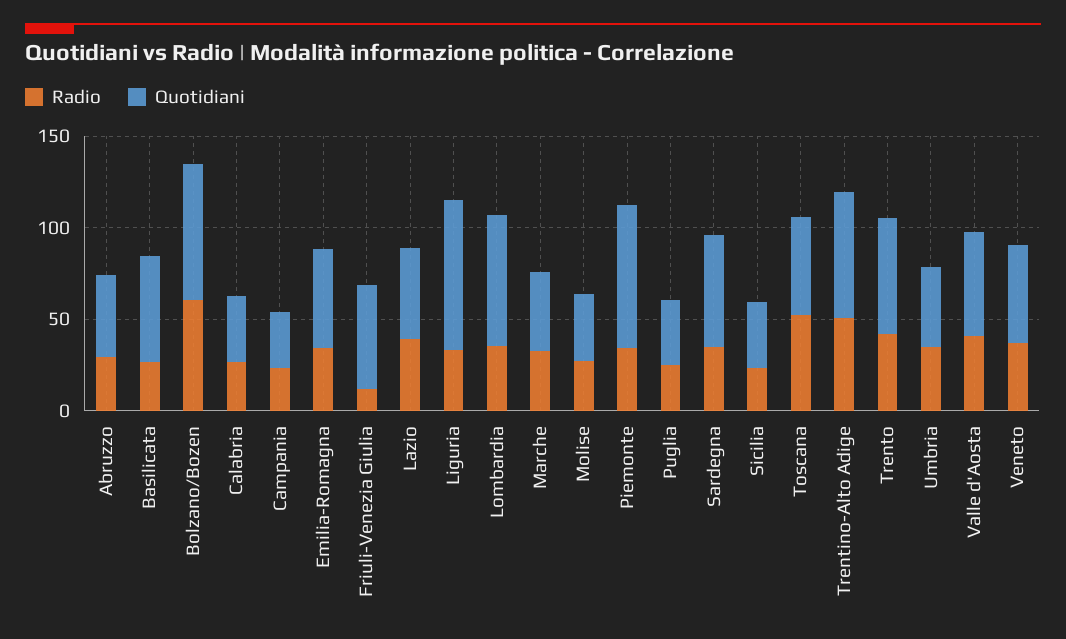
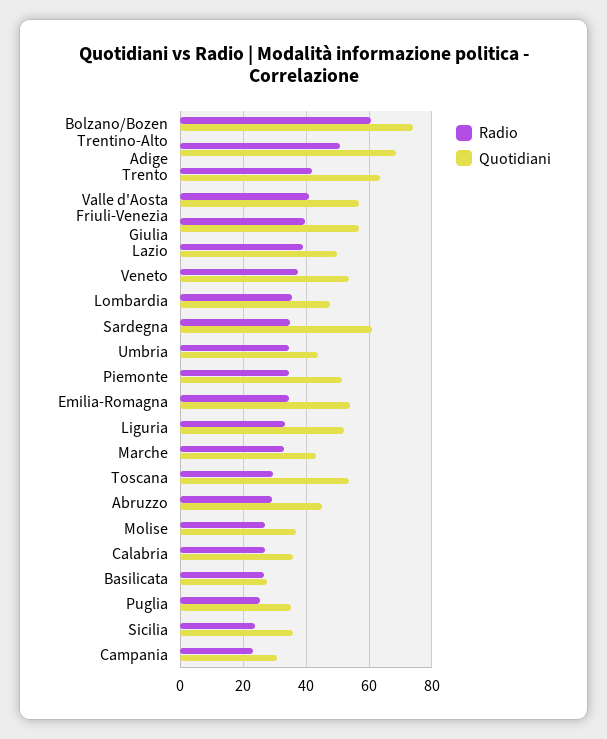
Quotidiani, Basilicata: 60 -> 28
Radio, Friuli-Venezia Giulia: 10 -> 40
Quotidiani, Liguria: 80 -> 52
Quotidiani, Lombardia: 70 -> 48
Quotidiani, Piemonte: 80 -> 52
Radio, Toscana: 50 -> 30

